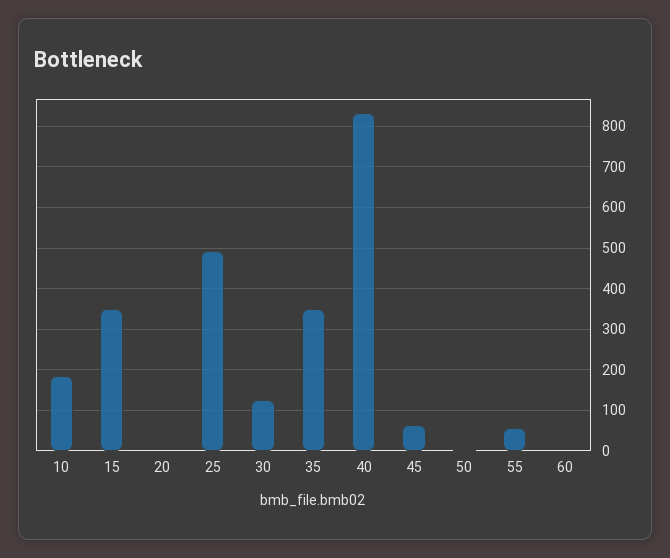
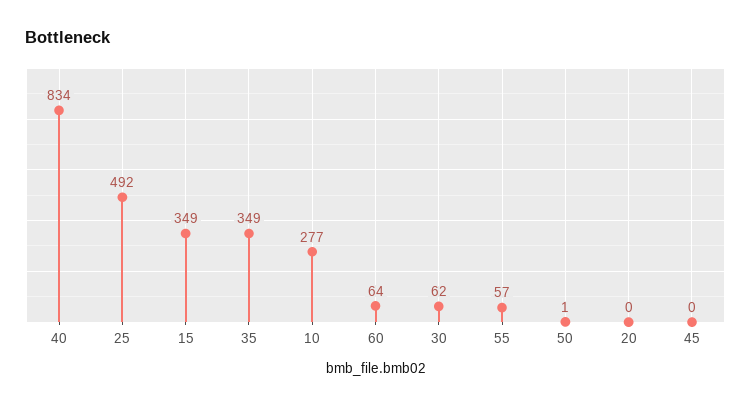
10: 180 -> 277
30: 120 -> 62
45: 60 -> 0
60: 0 -> 64

